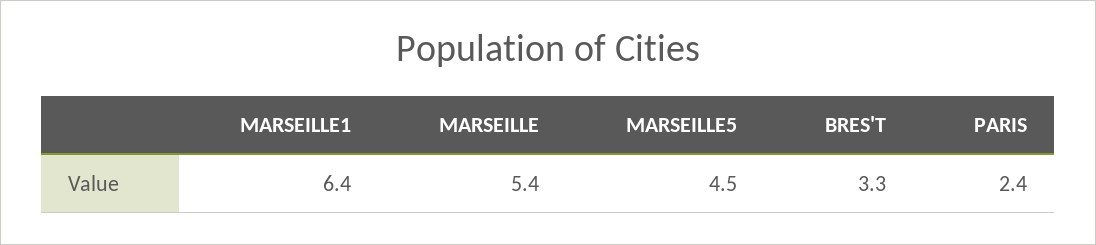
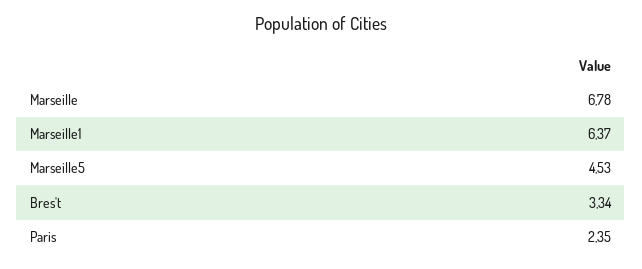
MARSEILLE: 5.4 -> 6.78

